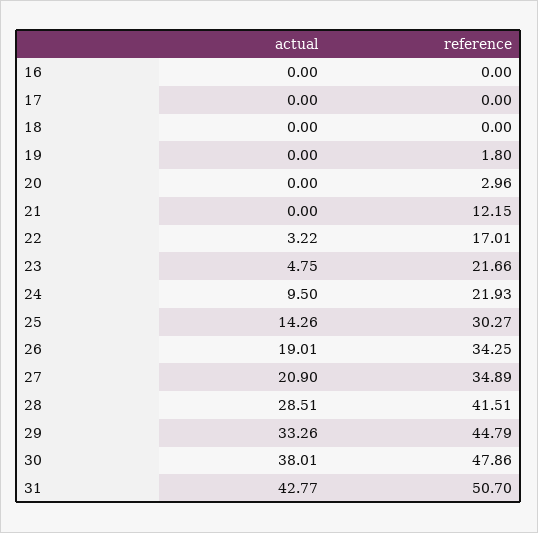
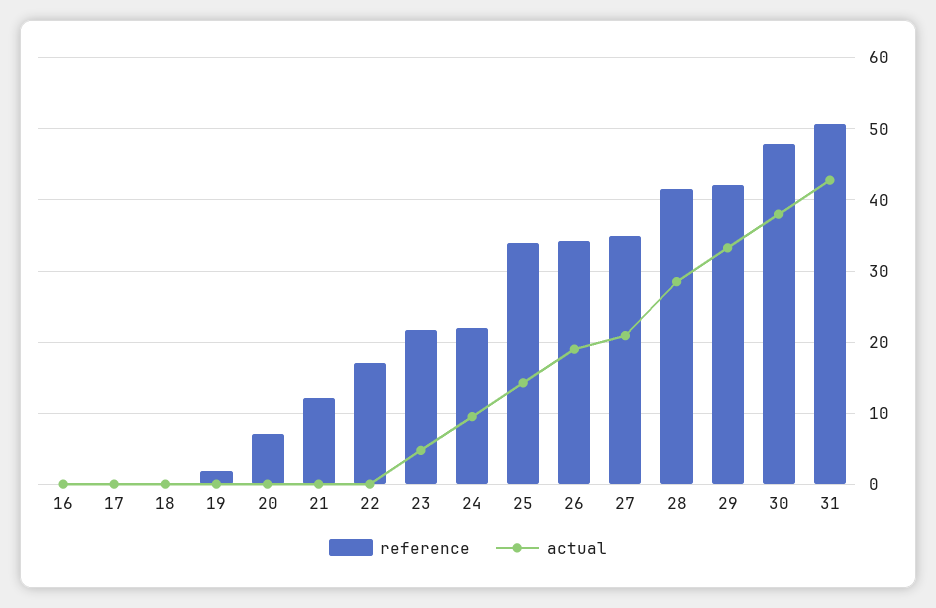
reference, 20: 2.96 -> 7
actual, 22: 3.22 -> 0
reference, 25: 30.27 -> 34
reference, 29: 44.79 -> 42

